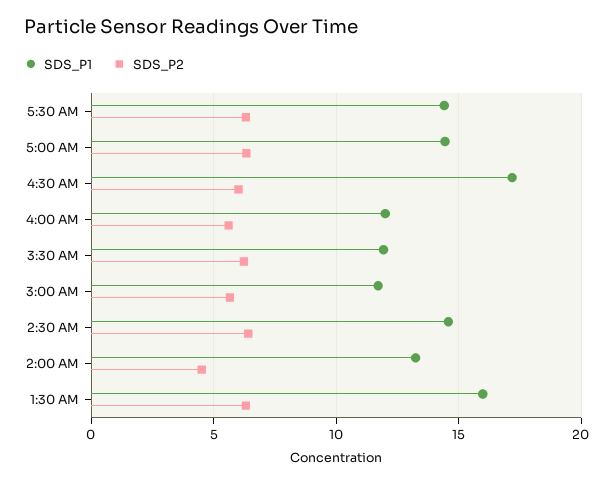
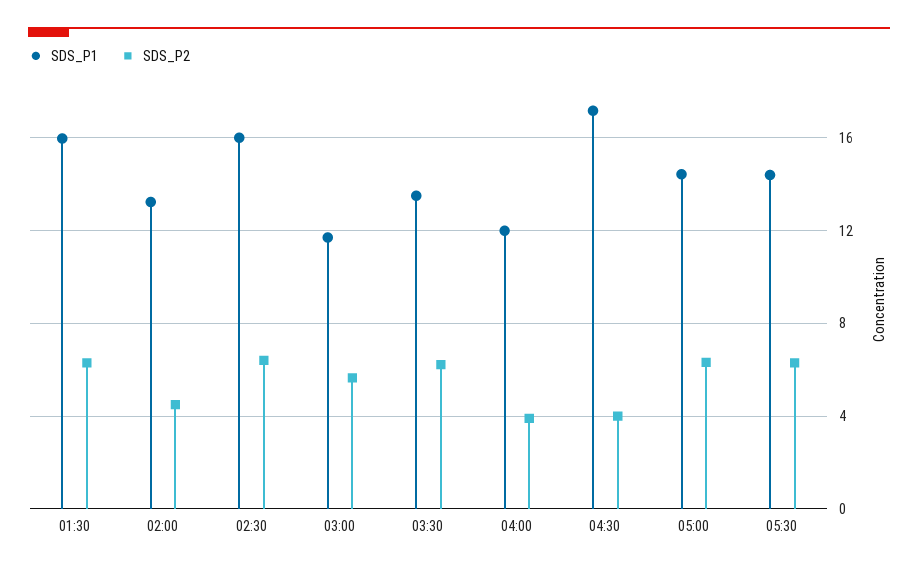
SDS_P2, 4:30 AM: 6 -> 4
SDS_P2, 4:00 AM: 5.5 -> 4
SDS_P1, 3:30 AM: 12 -> 13.5
SDS_P1, 2:30 AM: 14.5 -> 16

